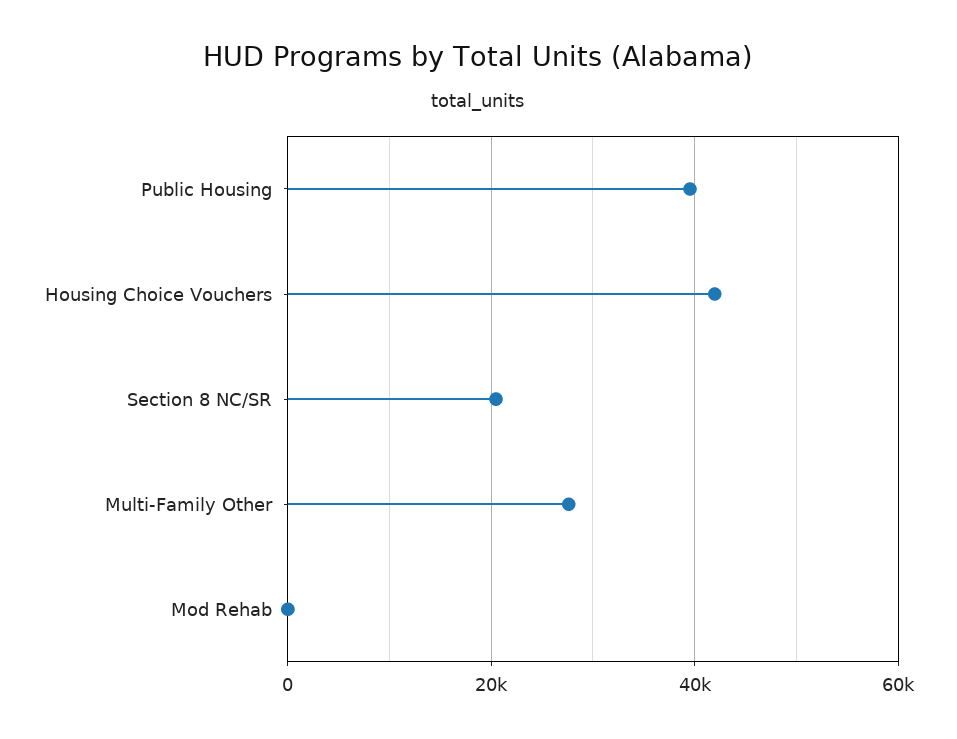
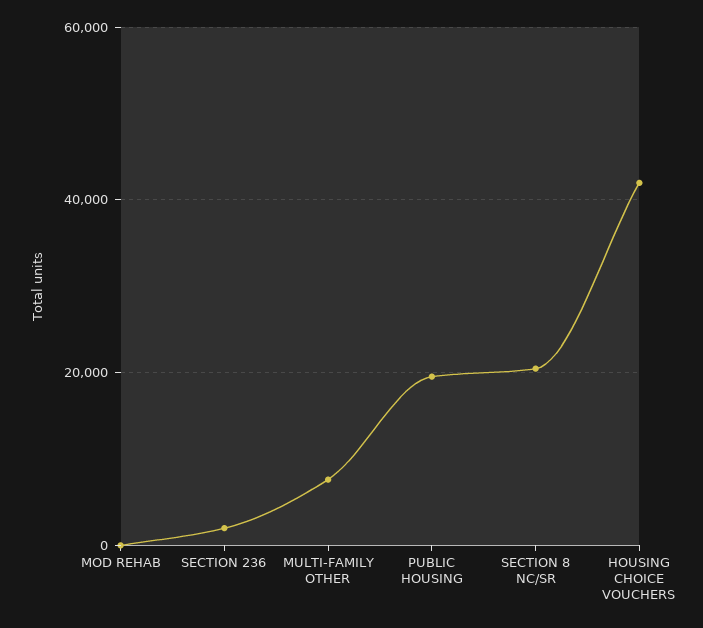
Public Housing: 40000 -> 20000
Multi-Family Other: 28000 -> 8000
SECTION 236: none -> 2000

